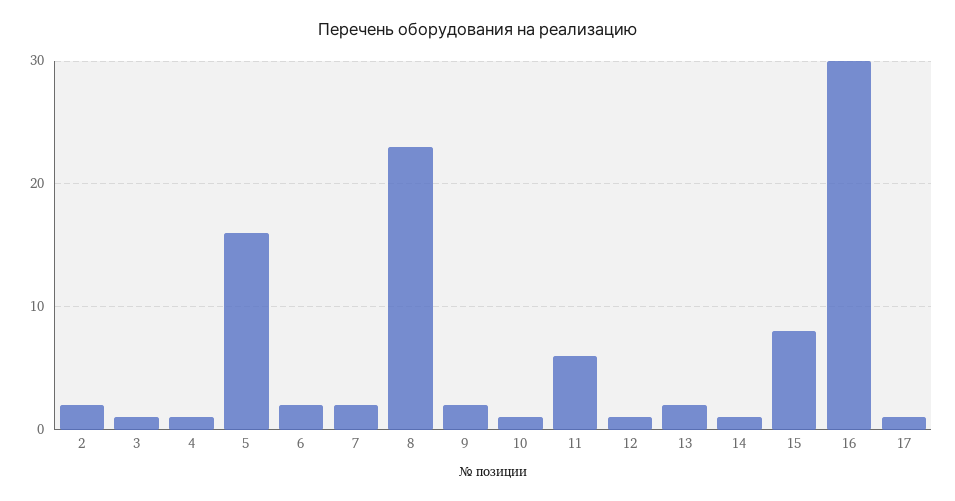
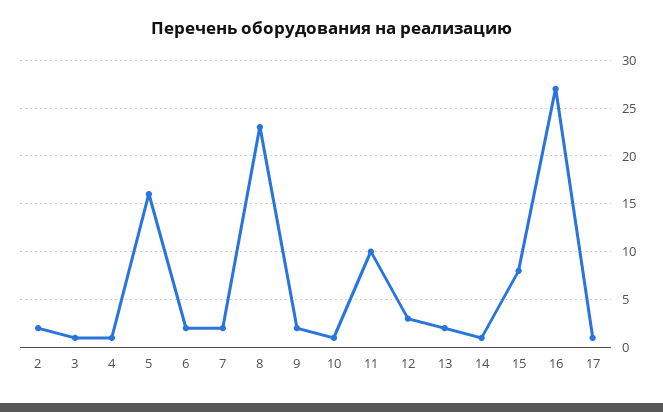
11: 6 -> 10
12: 1 -> 3
16: 30 -> 27

